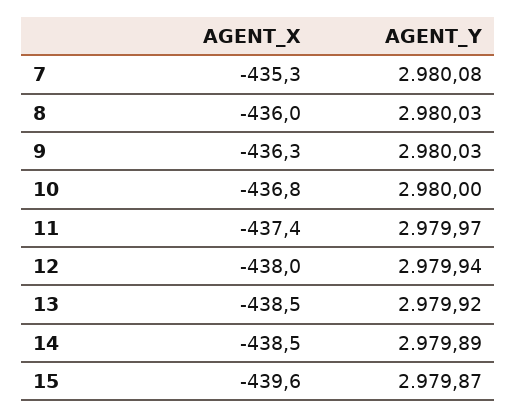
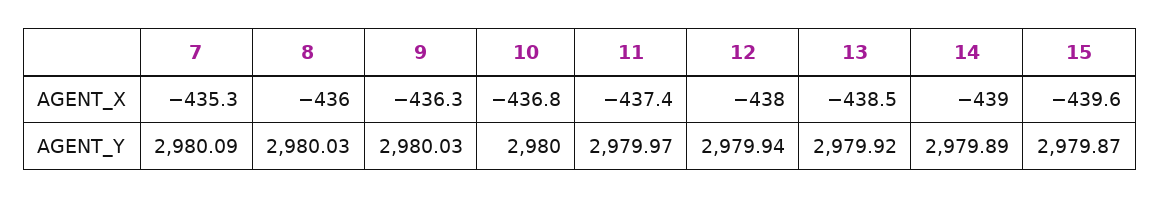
AGENT_Y, 7: 2980.08 -> 2980.09
AGENT_X, 14: -438.5 -> -439

